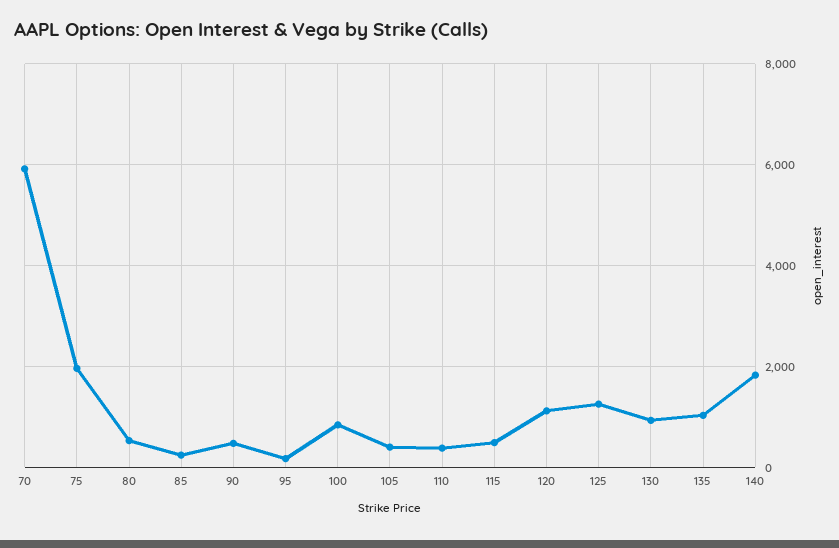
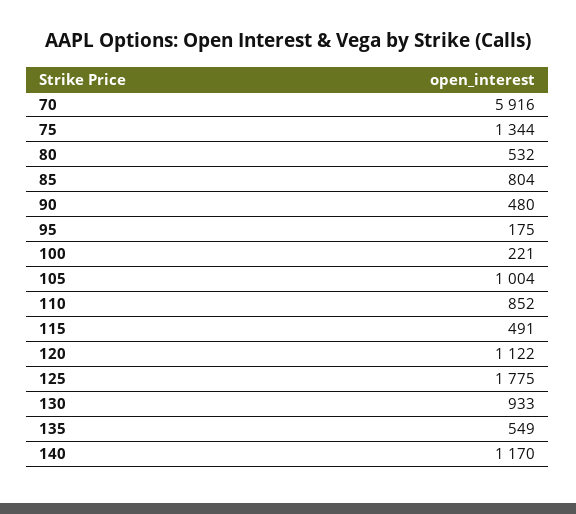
75: 2000 -> 1344
85: 200 -> 804
100: 800 -> 221
105: 400 -> 1004
110: 400 -> 852
125: 1200 -> 1775
135: 1000 -> 549
140: 1800 -> 1170

